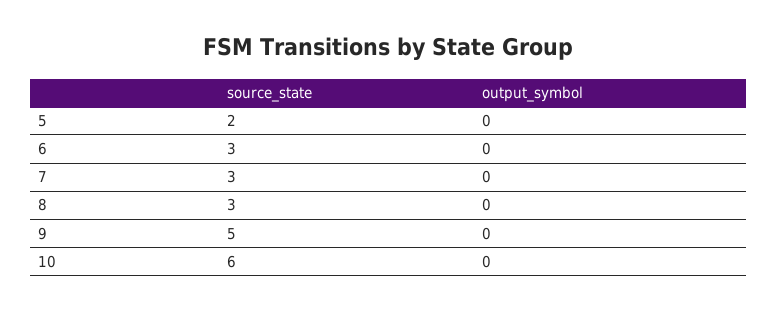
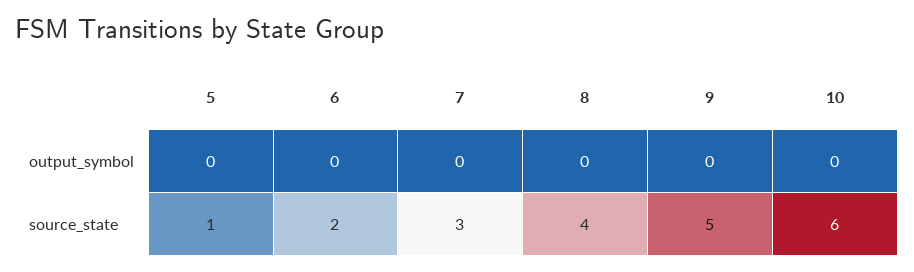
source_state, 5: 2 -> 1
source_state, 6: 3 -> 2
source_state, 8: 3 -> 4

